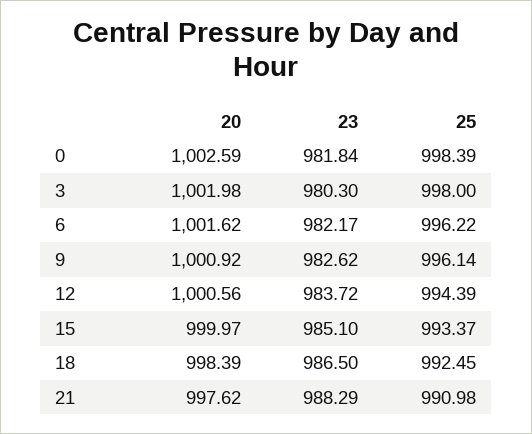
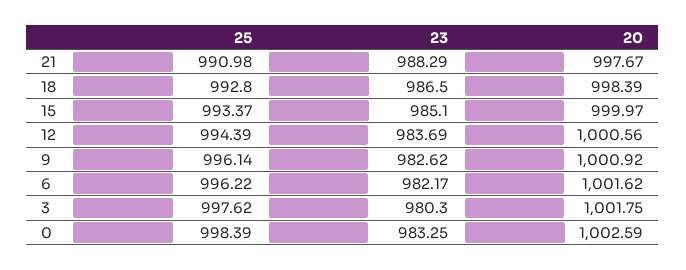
23, 0: 981.84 -> 983.25
20, 3: 1001.98 -> 1001.75
25, 3: 998 -> 997.62
23, 12: 983.72 -> 983.69
25, 18: 992.45 -> 992.8
20, 21: 997.62 -> 997.67

